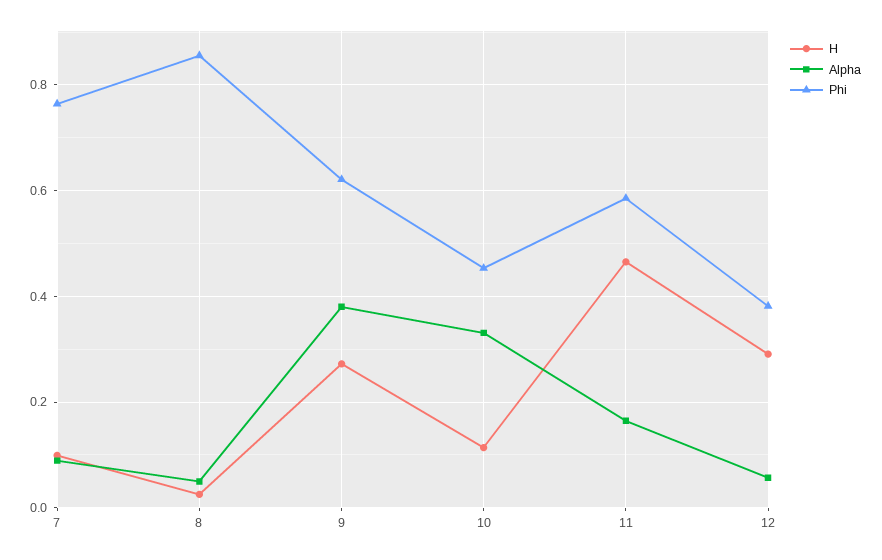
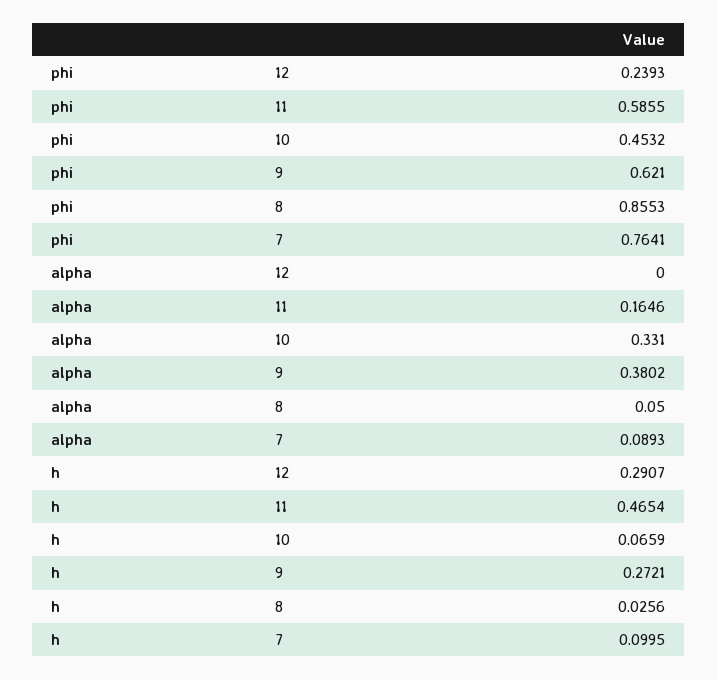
H, 10: 0.12 -> 0.0659
Alpha, 12: 0.06 -> 0
Phi, 12: 0.38 -> 0.2393

